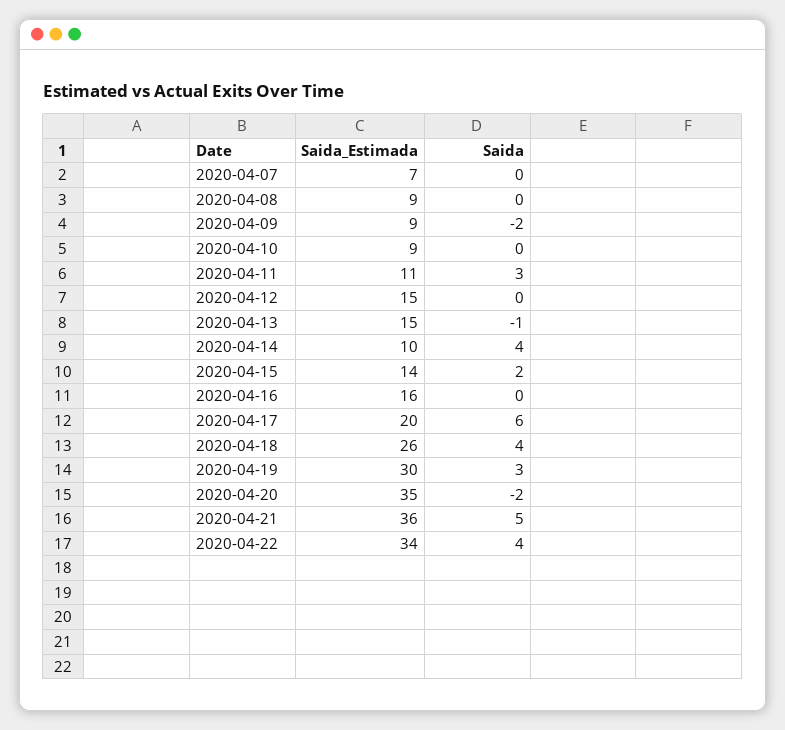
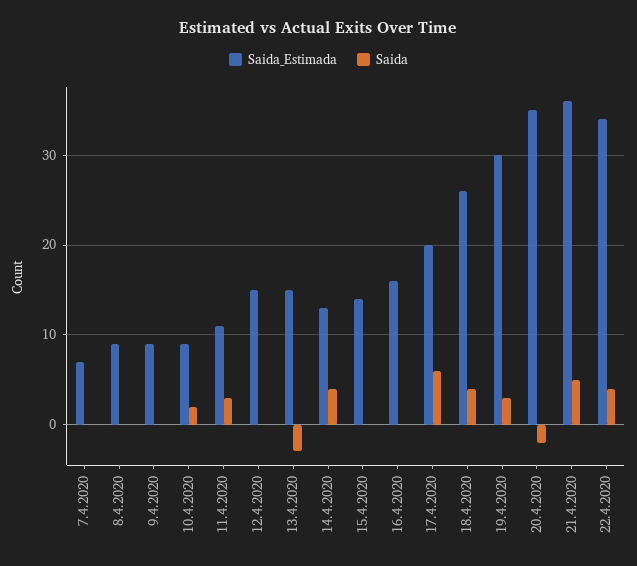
Saida, 2020-04-09: -2 -> 0
Saida, 2020-04-10: 0 -> 2
Saida, 2020-04-13: -1 -> -3
Saida_Estimada, 2020-04-14: 10 -> 13
Saida, 2020-04-15: 2 -> 0

